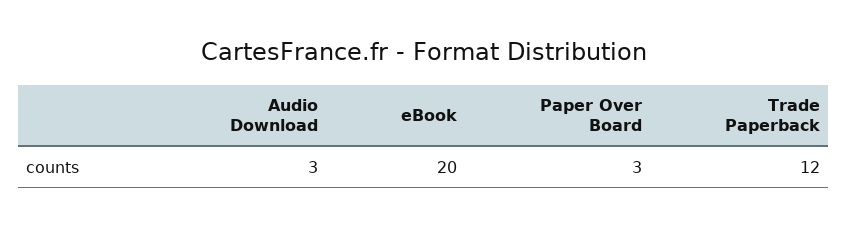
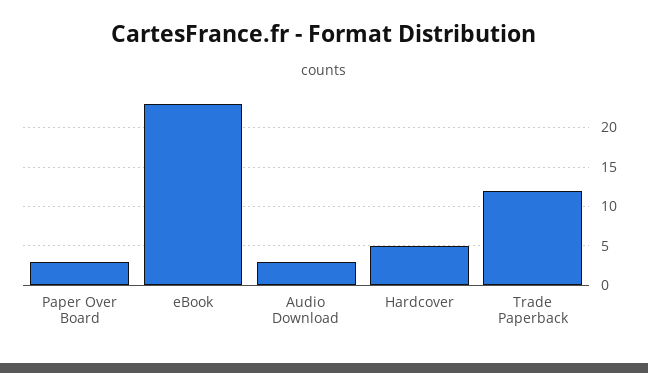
eBook: 20 -> 23
Hardcover: none -> 5

